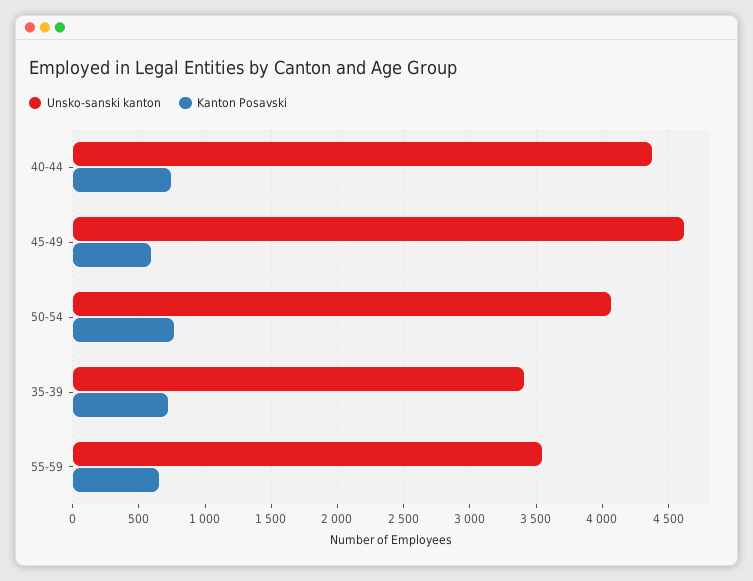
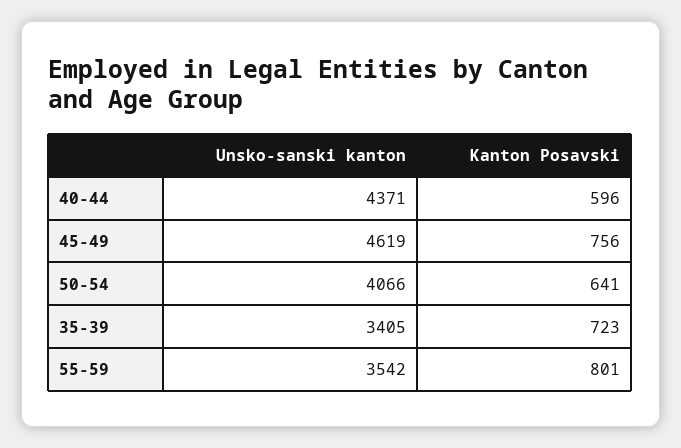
Kanton Posavski, 40-44: 750 -> 596
Kanton Posavski, 45-49: 600 -> 756
Kanton Posavski, 50-54: 750 -> 641
Kanton Posavski, 55-59: 650 -> 801

